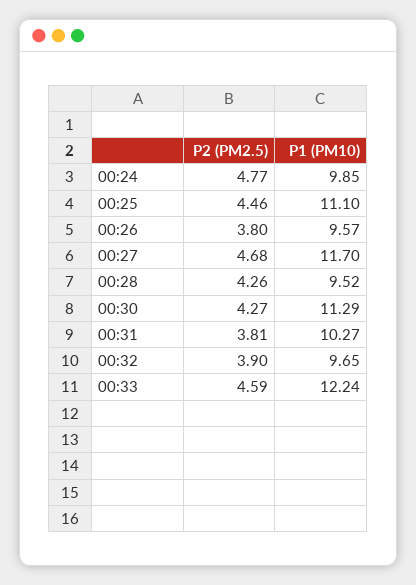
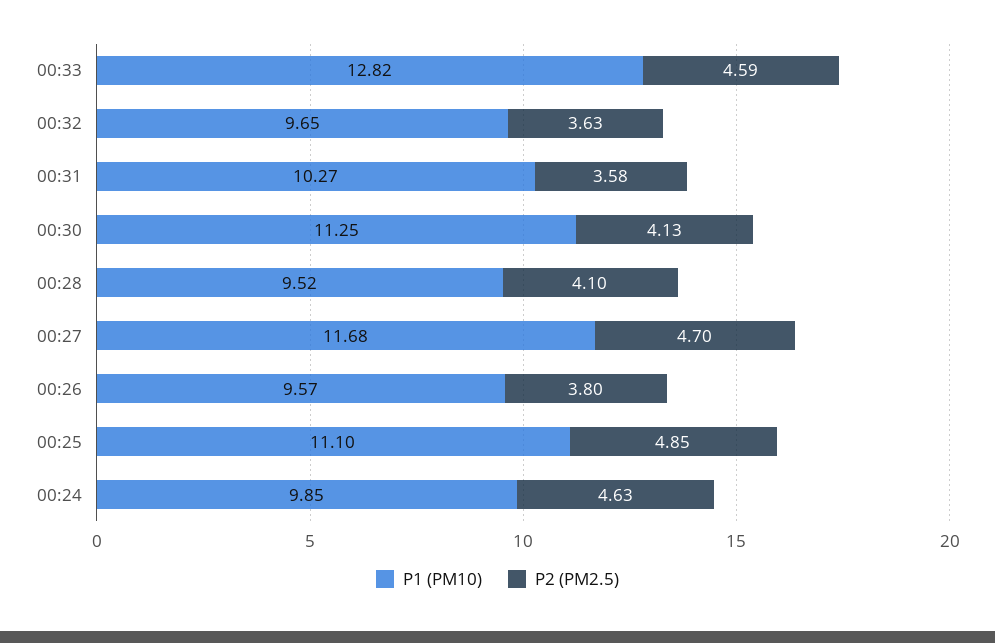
P2 (PM2.5), 00:24: 4.77 -> 4.63
P2 (PM2.5), 00:25: 4.46 -> 4.85
P2 (PM2.5), 00:27: 4.68 -> 4.7
P1 (PM10), 00:27: 11.7 -> 11.68
P2 (PM2.5), 00:28: 4.26 -> 4.1
P2 (PM2.5), 00:30: 4.27 -> 4.13
P1 (PM10), 00:30: 11.29 -> 11.25
P2 (PM2.5), 00:31: 3.81 -> 3.58
P2 (PM2.5), 00:32: 3.9 -> 3.63
P1 (PM10), 00:33: 12.24 -> 12.82

